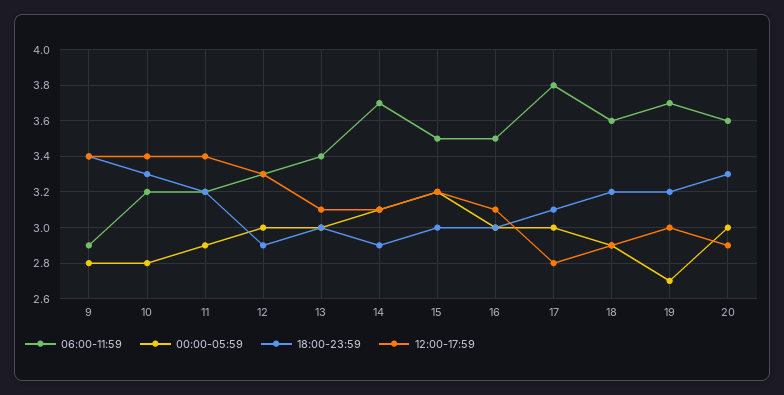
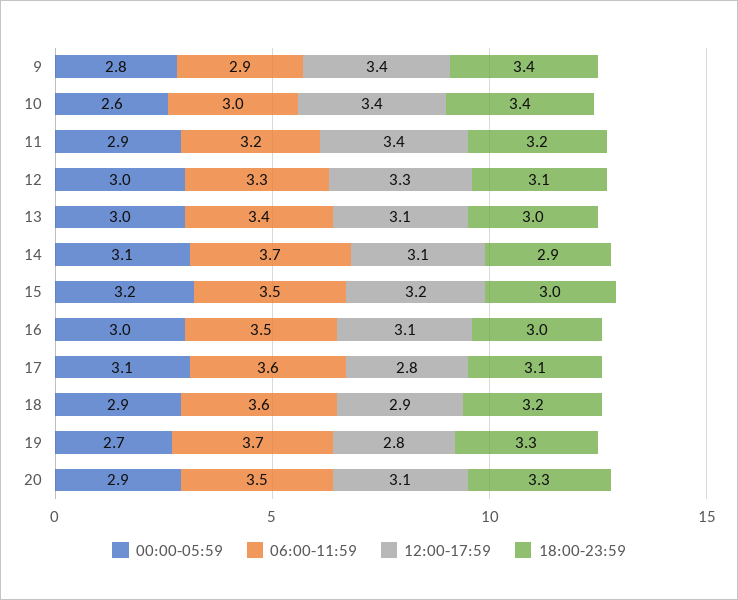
06:00-11:59, 10: 3.2 -> 3
00:00-05:59, 10: 2.8 -> 2.6
18:00-23:59, 10: 3.3 -> 3.4
18:00-23:59, 12: 2.9 -> 3.1
06:00-11:59, 17: 3.8 -> 3.6
00:00-05:59, 17: 3 -> 3.1
18:00-23:59, 19: 3.2 -> 3.3
12:00-17:59, 19: 3 -> 2.8
06:00-11:59, 20: 3.6 -> 3.5
00:00-05:59, 20: 3 -> 2.9
12:00-17:59, 20: 2.9 -> 3.1

